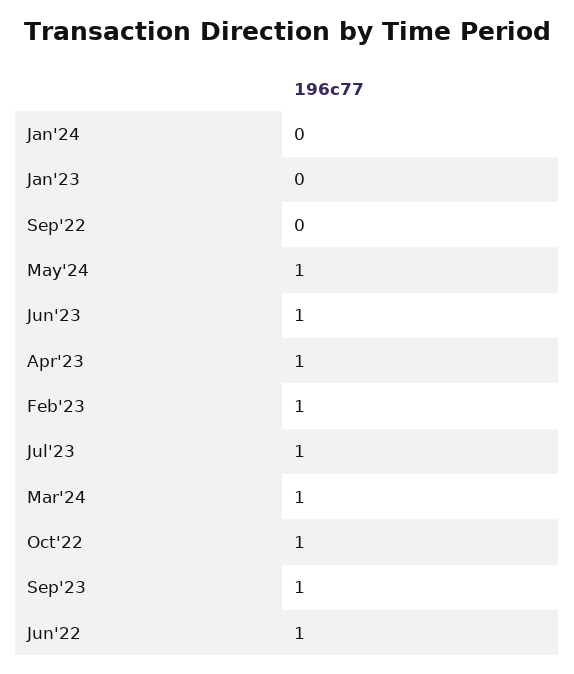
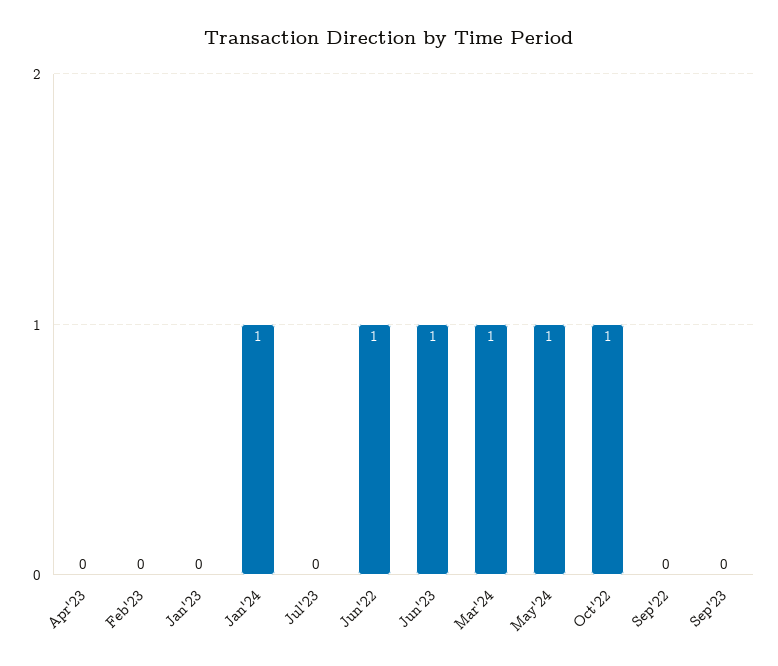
Jan'24: 0 -> 1
Apr'23: 1 -> 0
Feb'23: 1 -> 0
Jul'23: 1 -> 0
Sep'23: 1 -> 0

